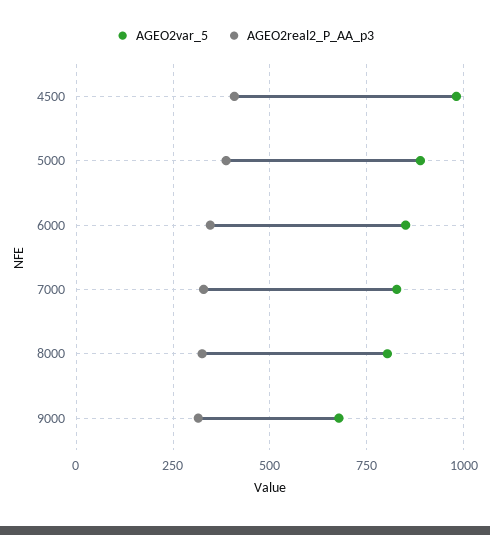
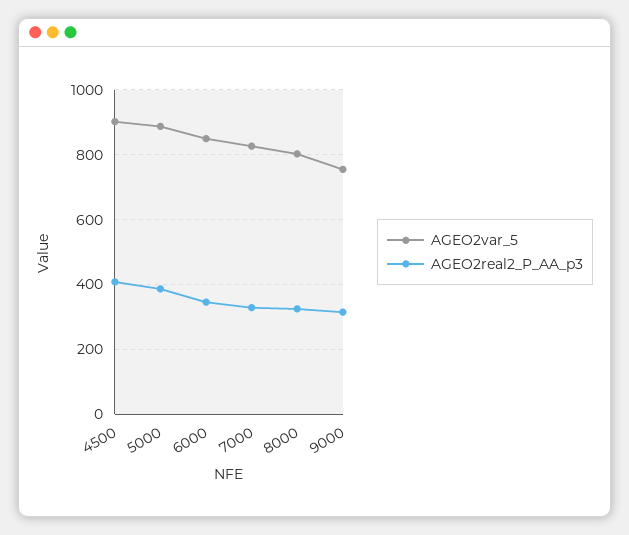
AGEO2var_5, 4500: 975 -> 900
AGEO2var_5, 9000: 675 -> 760

